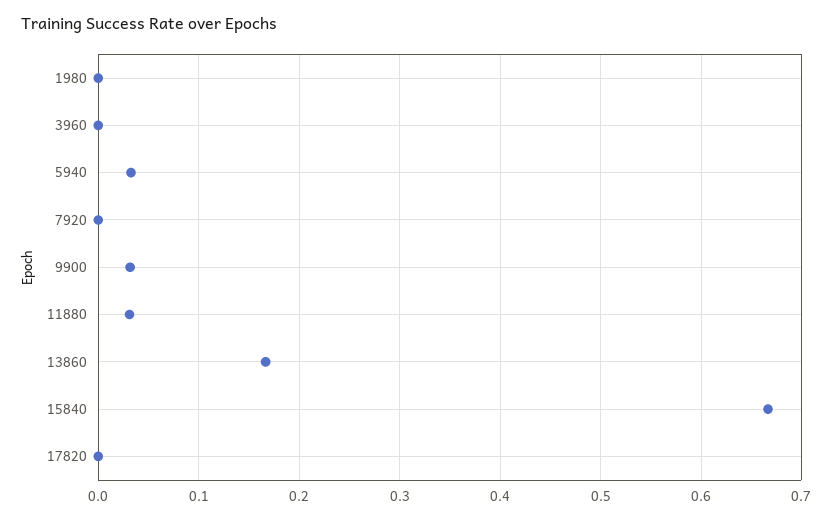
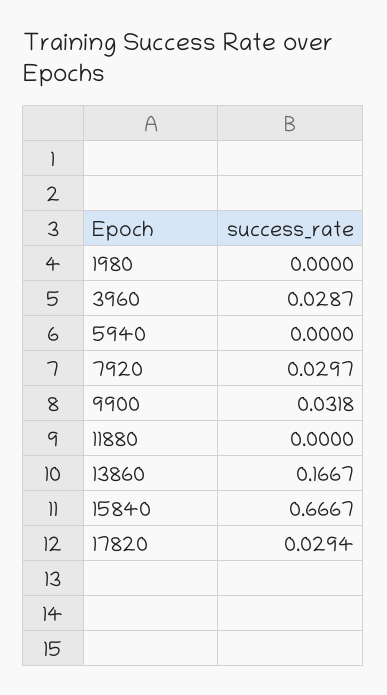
3960: 0 -> 0.0287
5940: 0.03 -> 0
7920: 0 -> 0.0297
11880: 0.03 -> 0
17820: 0 -> 0.0294

